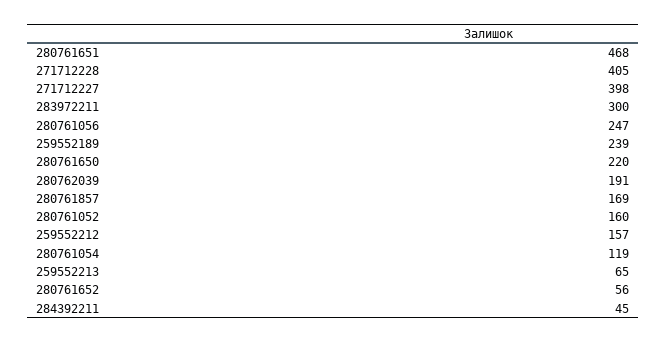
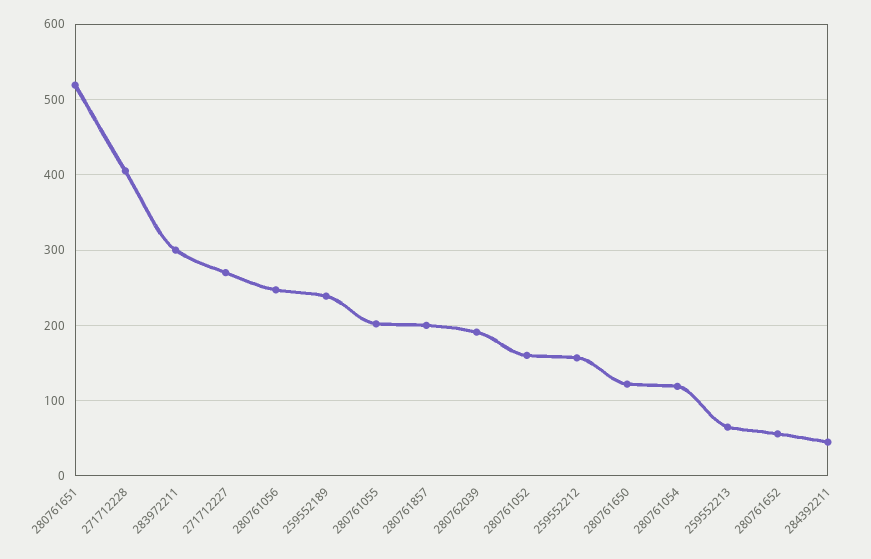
280761651: 468 -> 520
271712227: 398 -> 270
280761650: 220 -> 120
280761857: 169 -> 200
280761055: none -> 200

